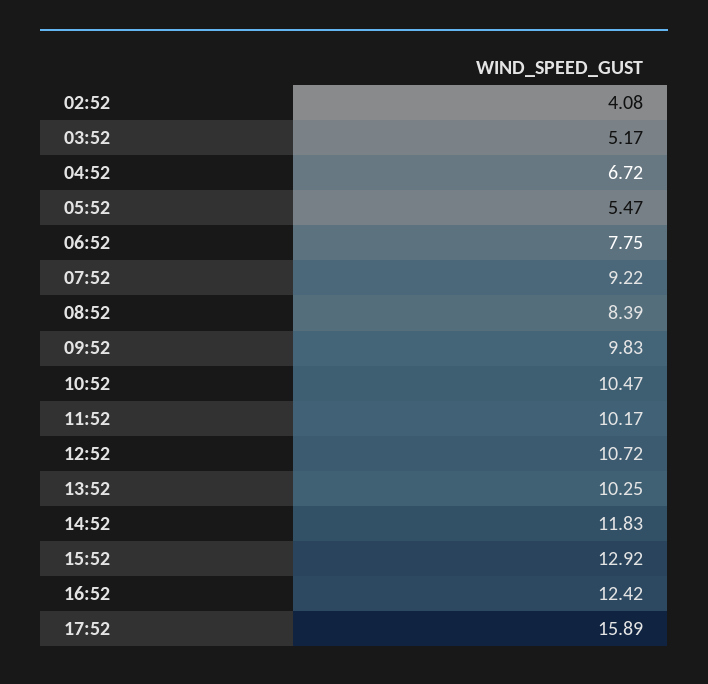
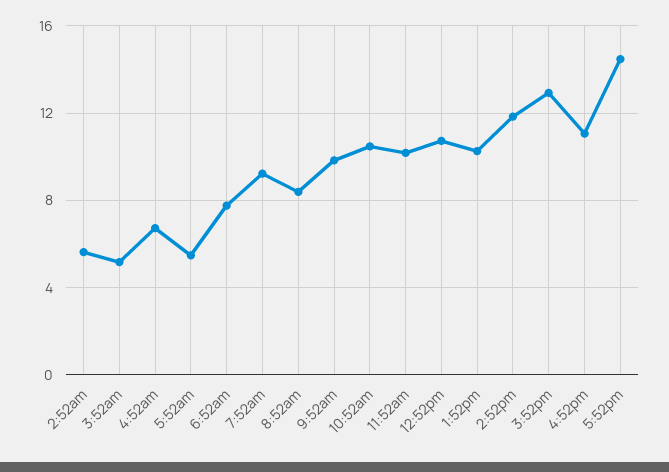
02:52: 4.08 -> 5.5
16:52: 12.42 -> 11
17:52: 15.89 -> 14.5

